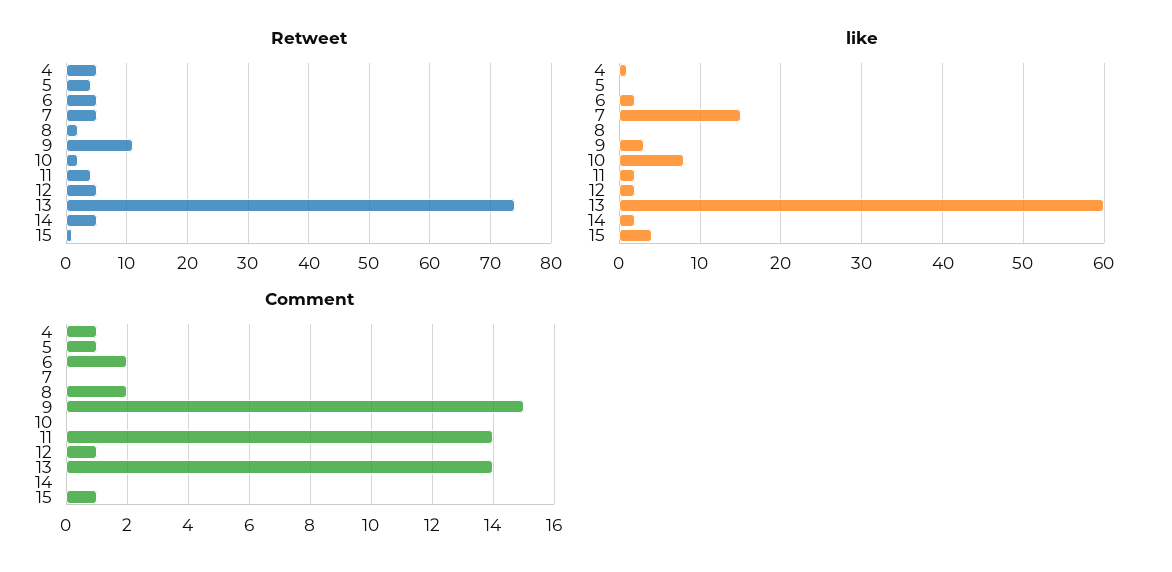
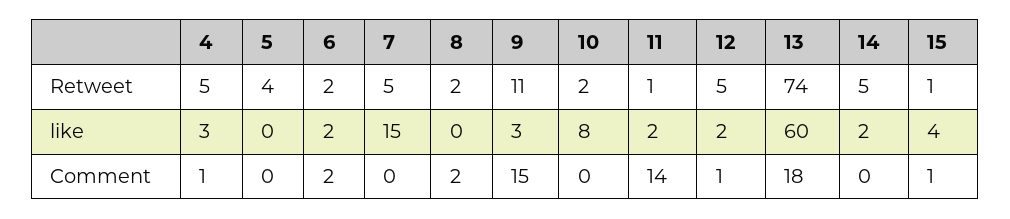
Retweet, 6: 5 -> 2
Retweet, 11: 4 -> 1
like, 4: 1 -> 3
Comment, 5: 1 -> 0
Comment, 13: 14 -> 18

